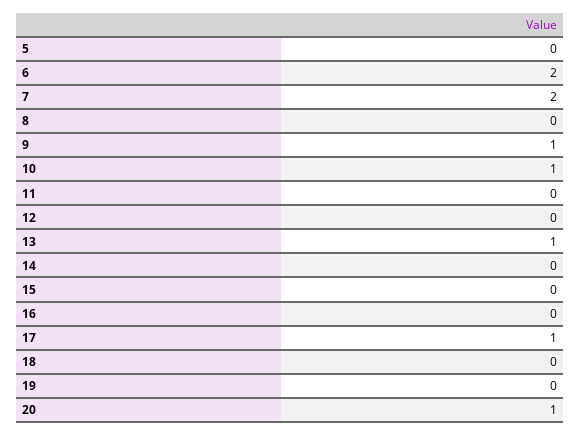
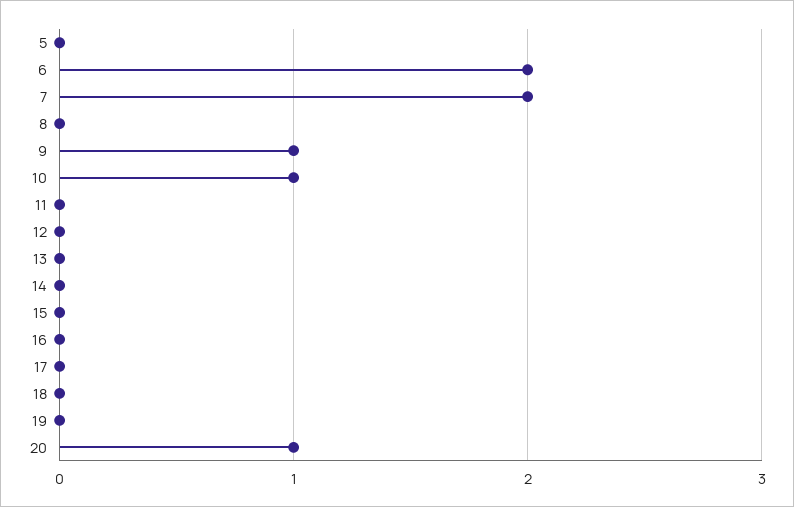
13: 1 -> 0
17: 1 -> 0

